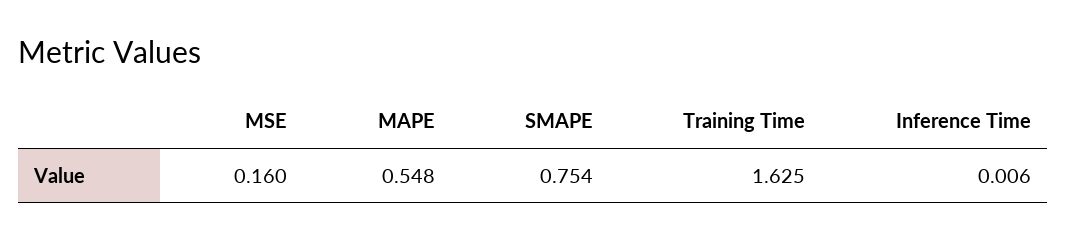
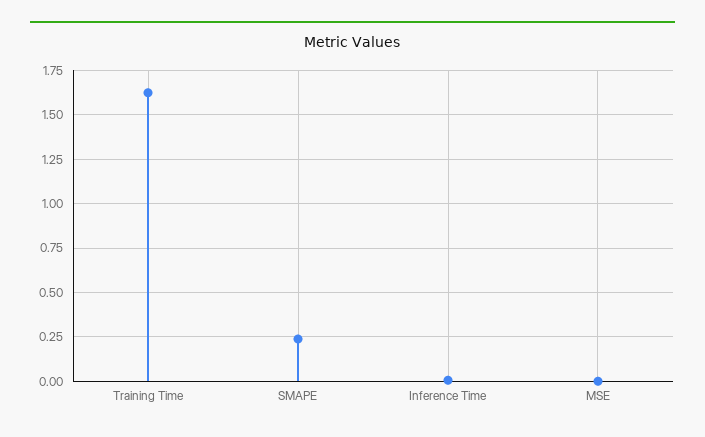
MSE: 0.16 -> 0
MAPE: 0.548 -> none
SMAPE: 0.754 -> 0.25

